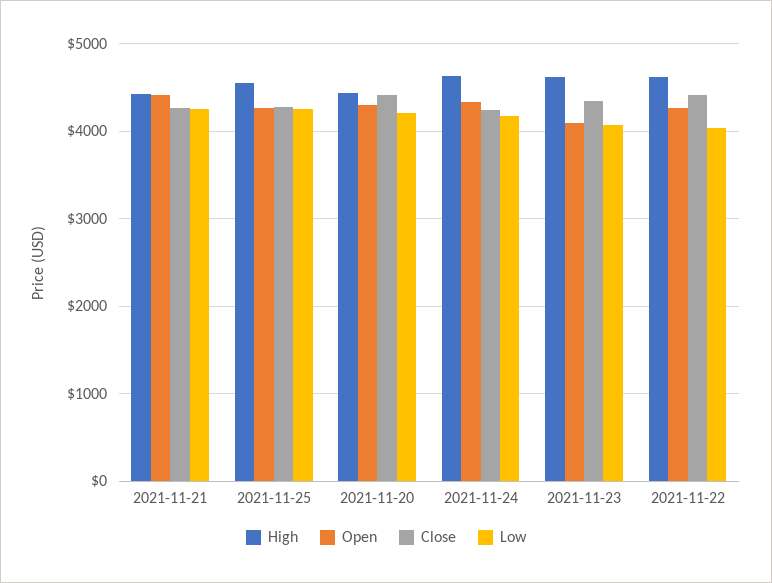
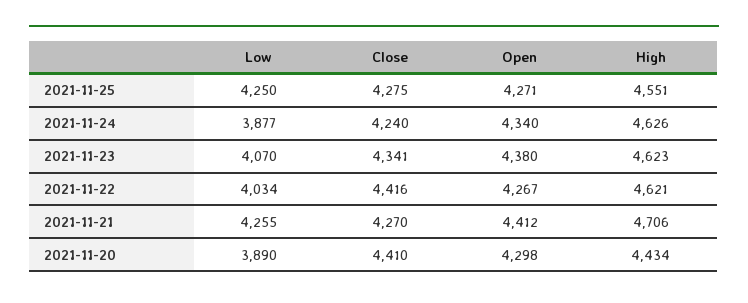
High, 2021-11-21: 4400 -> 4706
Low, 2021-11-20: 4200 -> 3890
Low, 2021-11-24: 4200 -> 3877
Open, 2021-11-23: 4100 -> 4380

